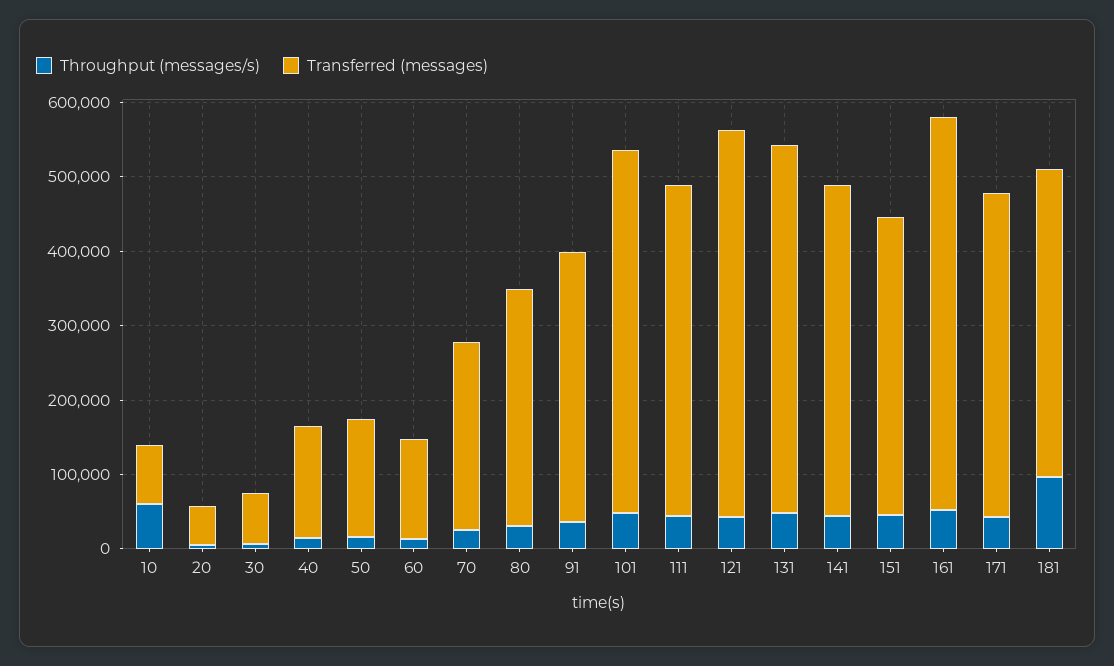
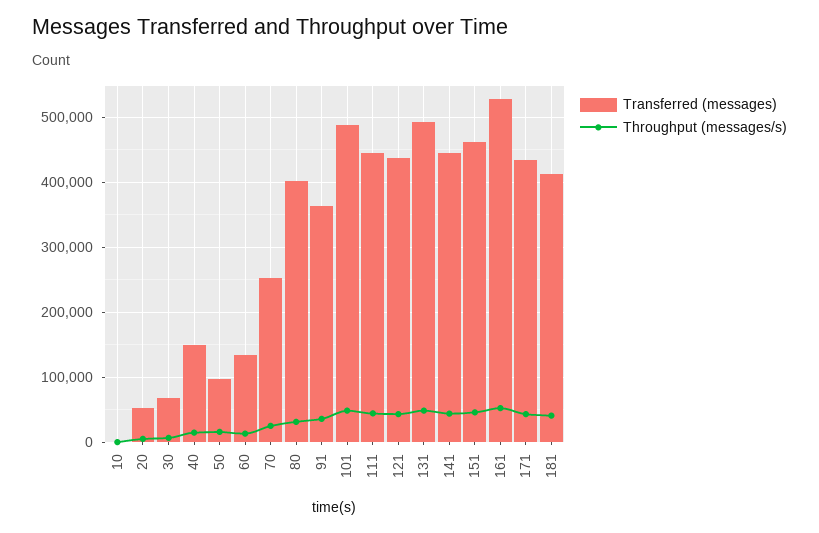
Throughput (messages/s), 10: 60000 -> 0
Transferred (messages), 10: 80000 -> 0
Transferred (messages), 50: 160000 -> 100000
Transferred (messages), 80: 320000 -> 400000
Transferred (messages), 121: 520000 -> 440000
Transferred (messages), 151: 400000 -> 460000
Throughput (messages/s), 181: 100000 -> 40000

